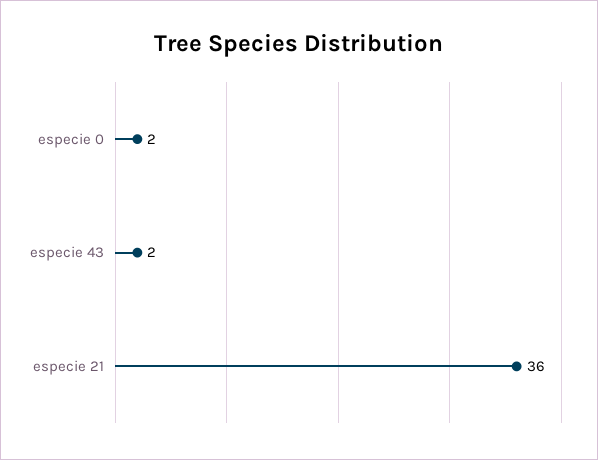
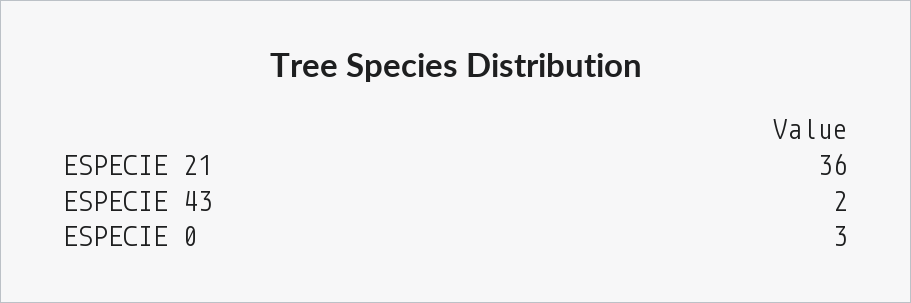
especie 0: 2 -> 3

